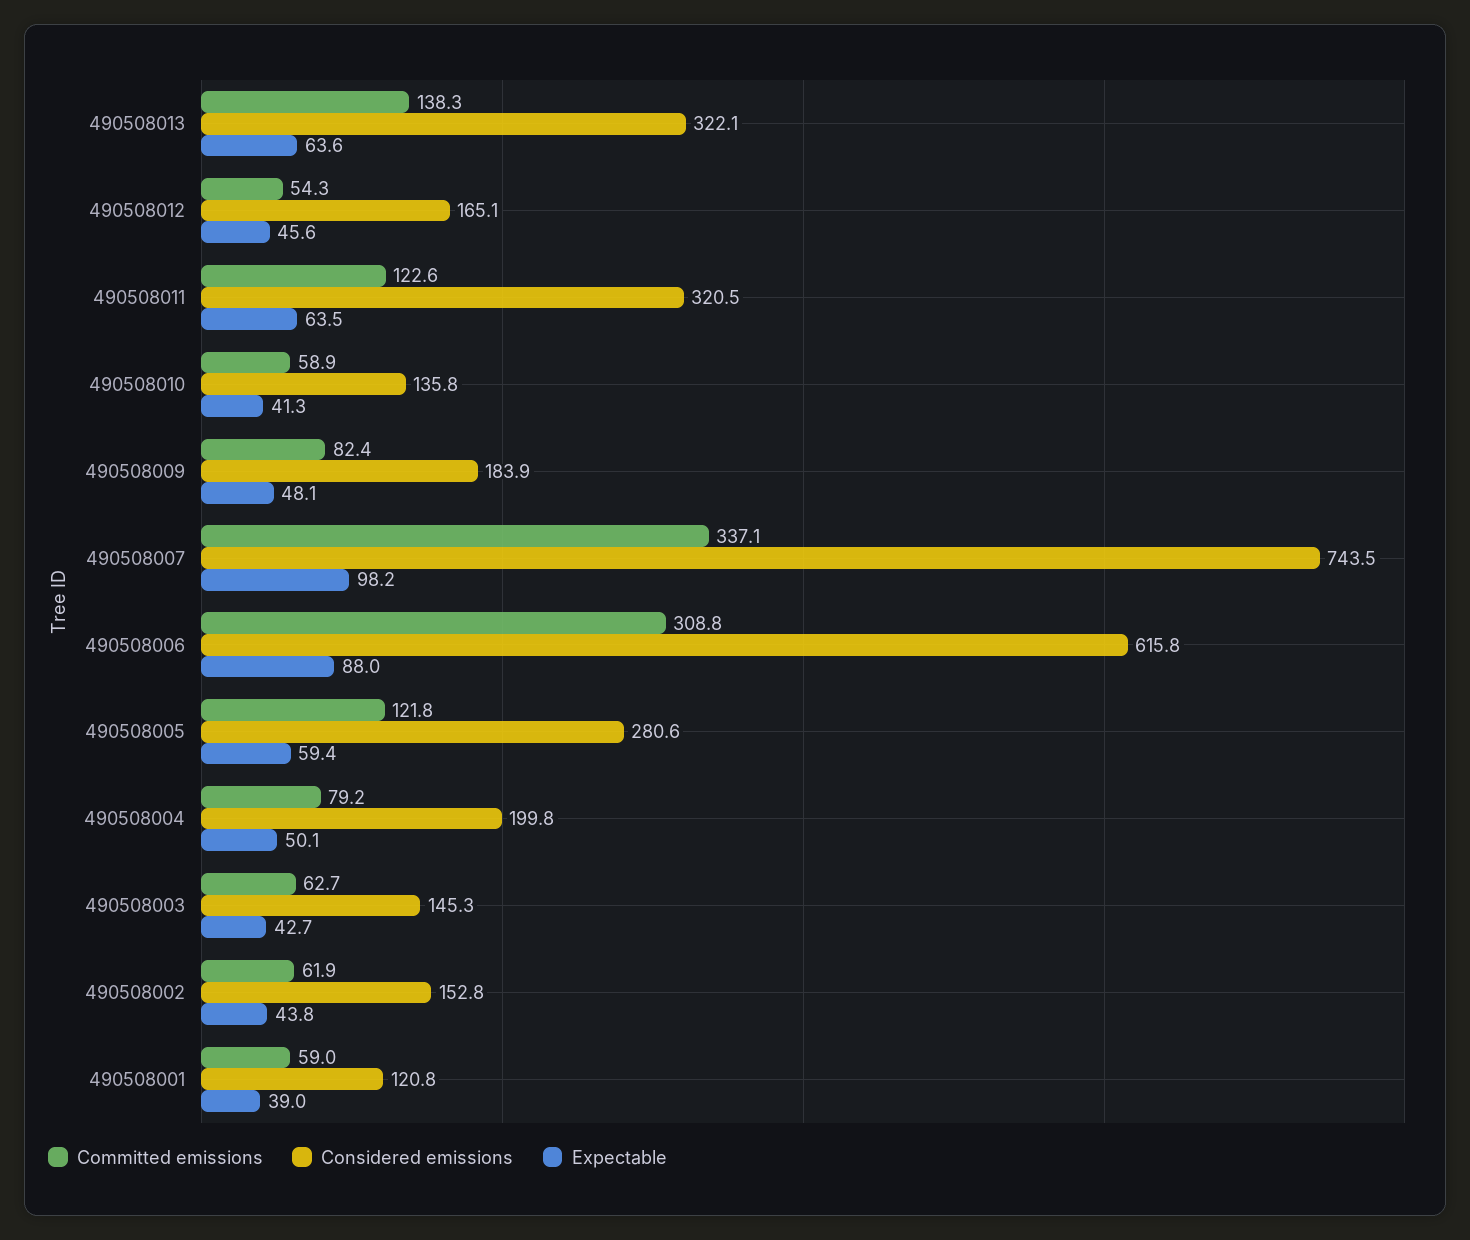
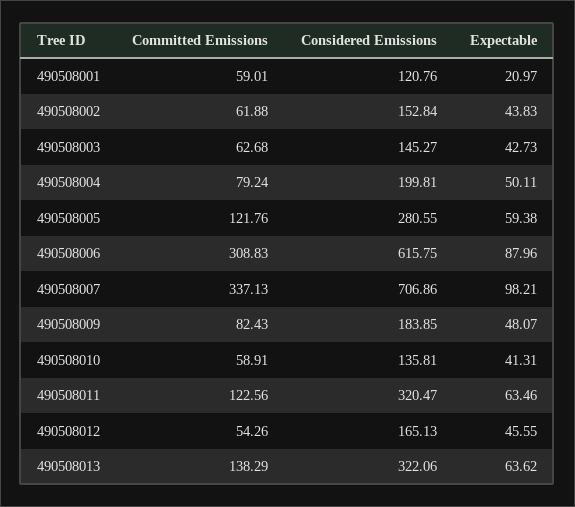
Considered emissions, 490508007: 743.5 -> 706.86
Expectable, 490508001: 39 -> 20.97

